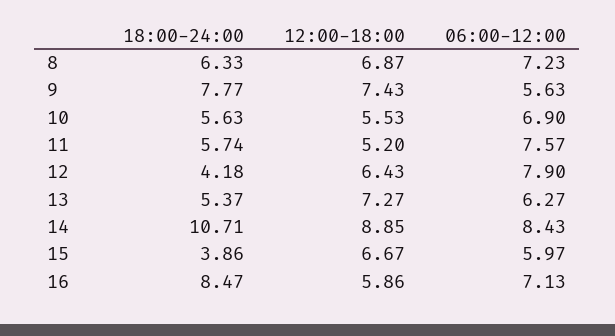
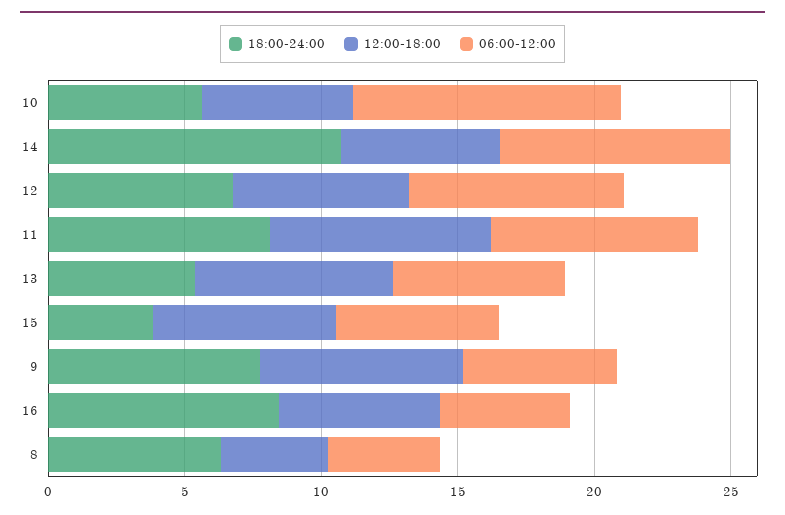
12:00-18:00, 8: 6.87 -> 4
06:00-12:00, 8: 7.23 -> 4
06:00-12:00, 10: 6.9 -> 10
18:00-24:00, 11: 5.74 -> 8
12:00-18:00, 11: 5.2 -> 8
18:00-24:00, 12: 4.18 -> 7
12:00-18:00, 14: 8.85 -> 6
06:00-12:00, 16: 7.13 -> 5

